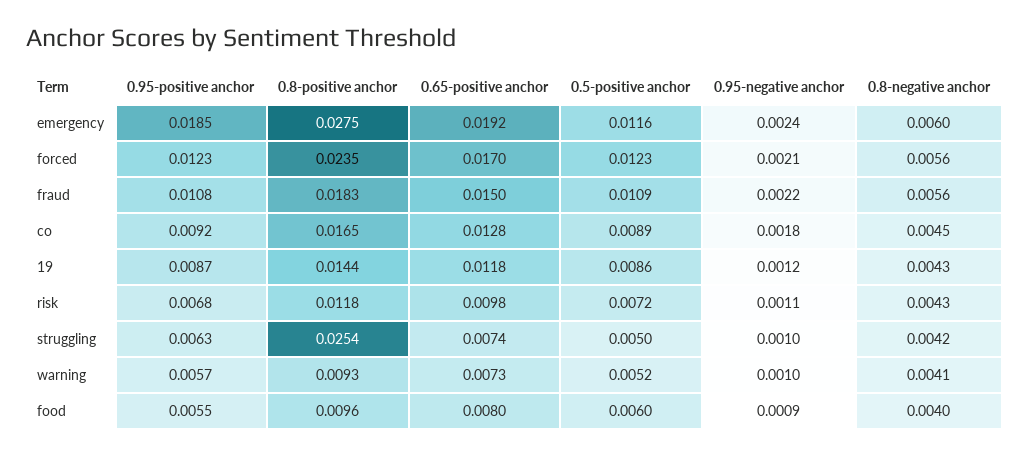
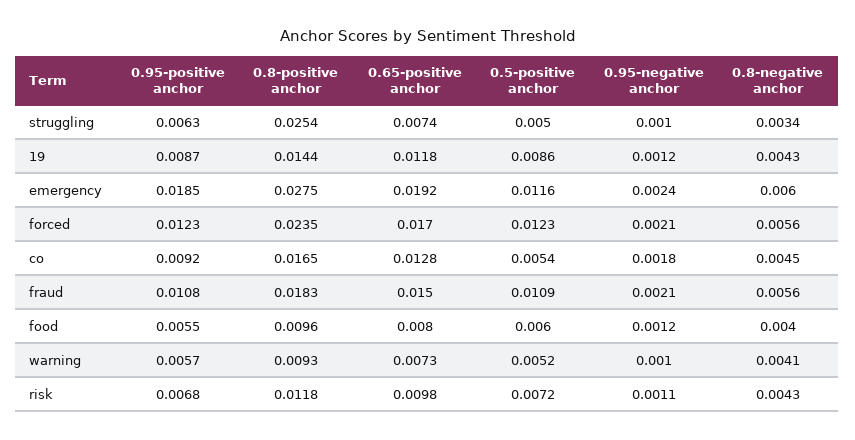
0.95-negative anchor, fraud: 0.0022 -> 0.0021
0.5-positive anchor, co: 0.0089 -> 0.0054
0.8-negative anchor, struggling: 0.0042 -> 0.0034
0.95-negative anchor, food: 0.0009 -> 0.0012

